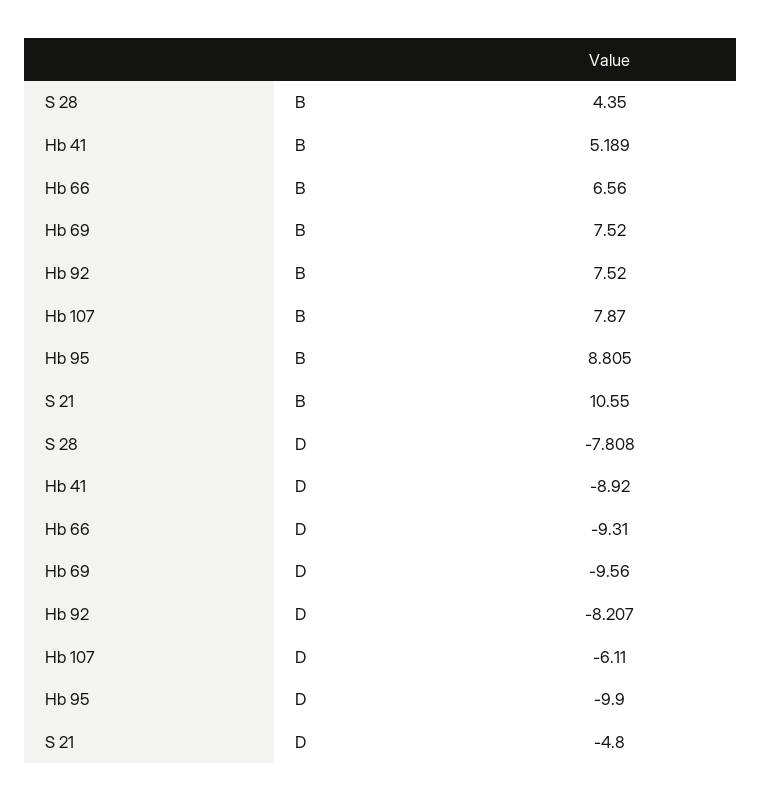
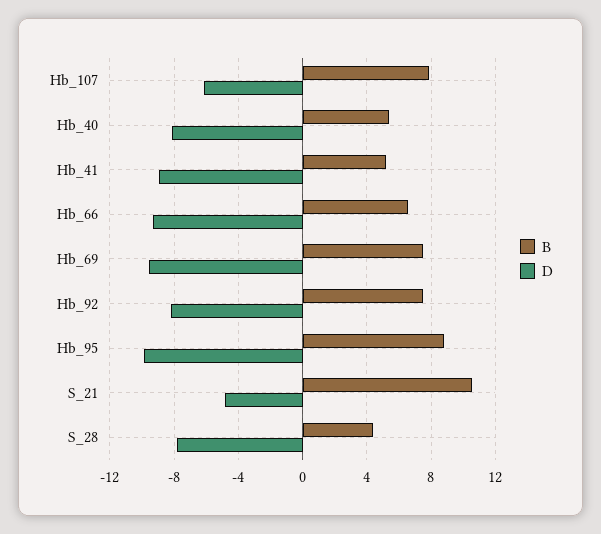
B, Hb_40: none -> 5.5
D, Hb_40: none -> -8

